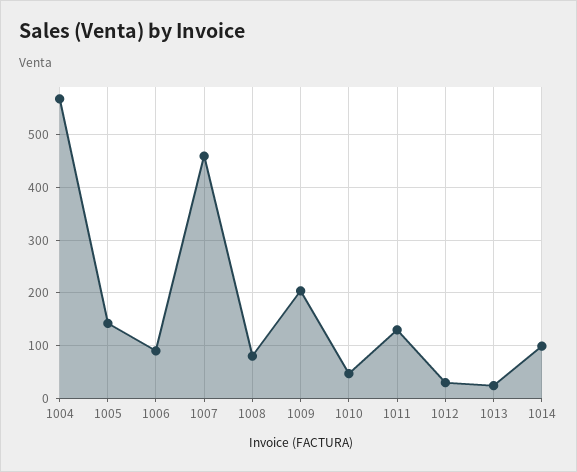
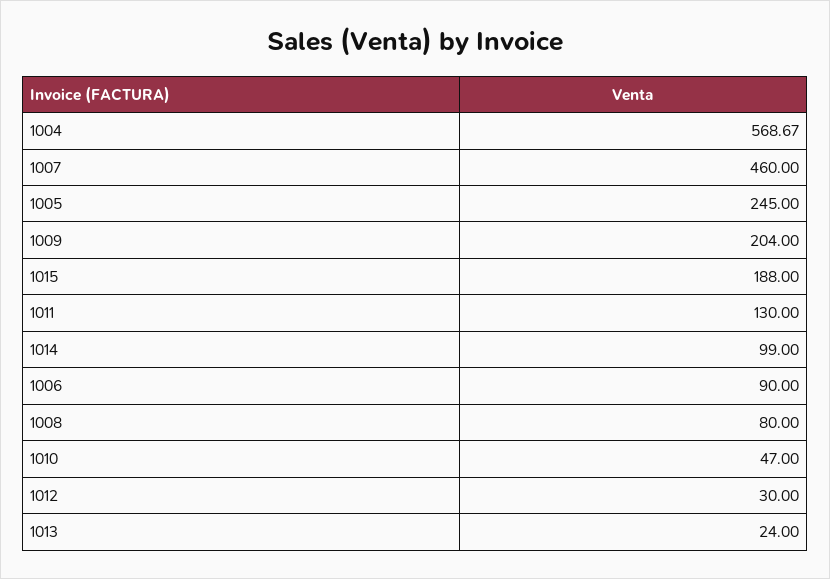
1005: 140 -> 245
1015: none -> 188

